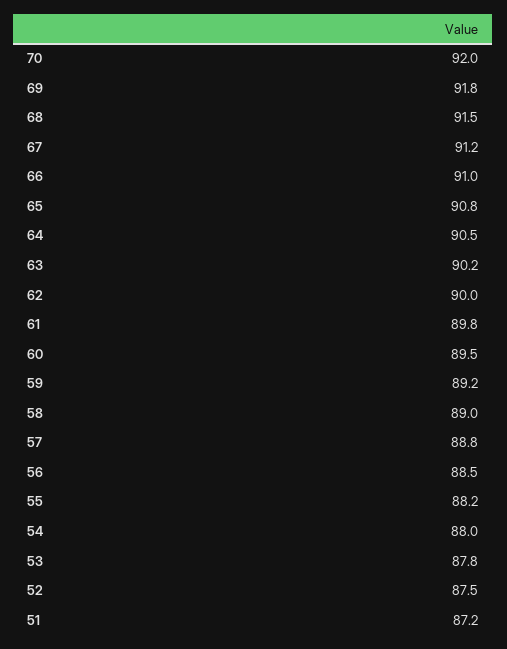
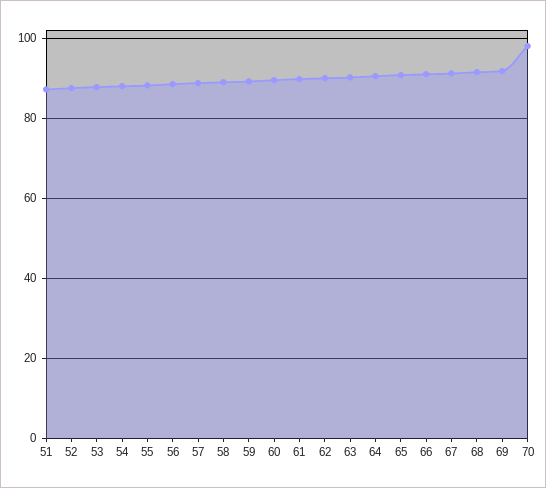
70: 92 -> 98

